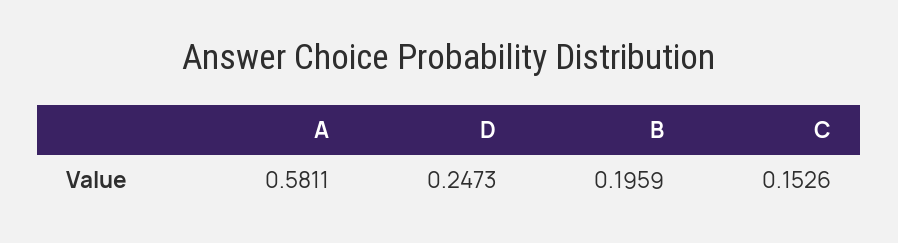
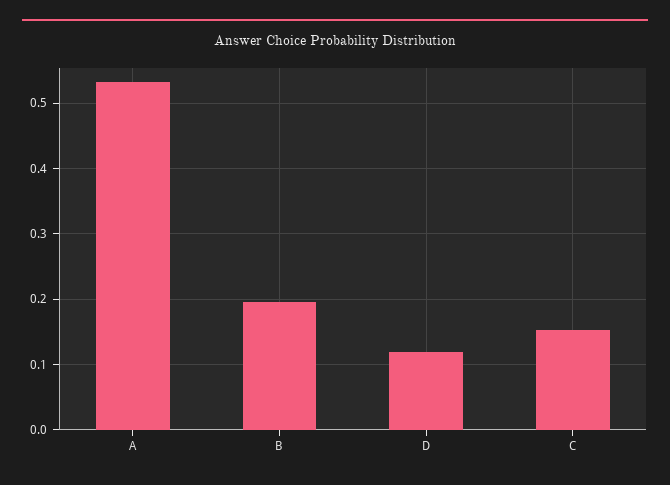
A: 0.5811 -> 0.53
D: 0.2473 -> 0.12

